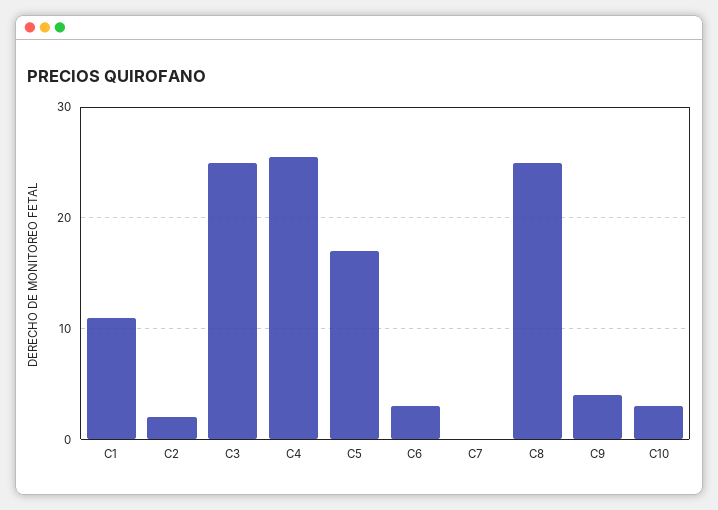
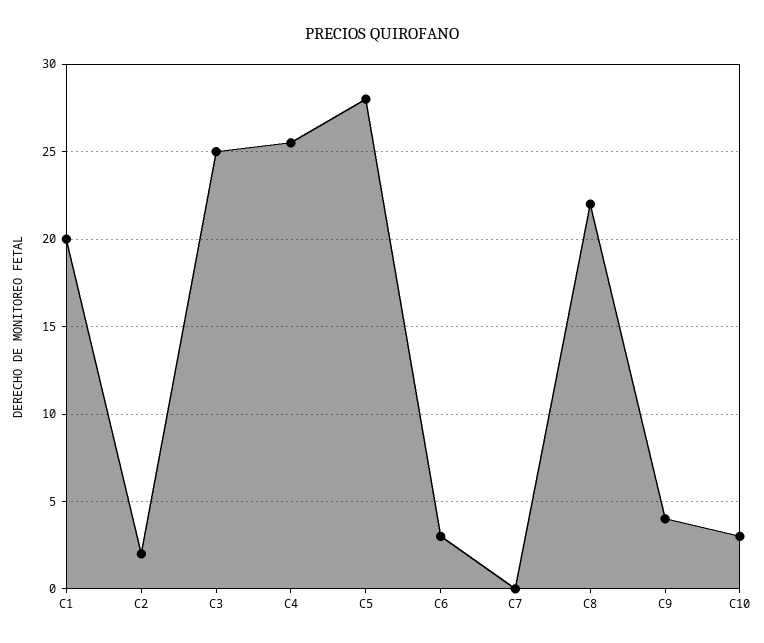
C1: 11 -> 20
C5: 17 -> 28
C8: 25 -> 22

